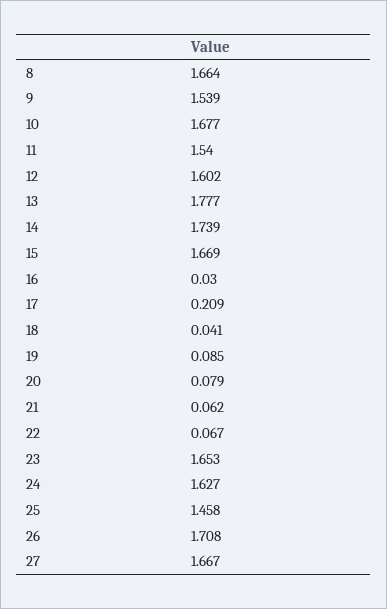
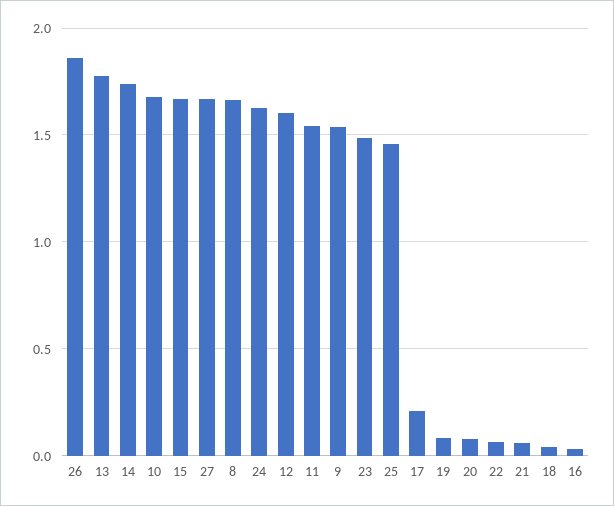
23: 1.653 -> 1.5
26: 1.708 -> 1.85

